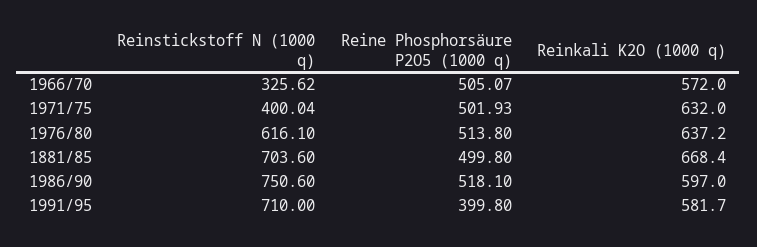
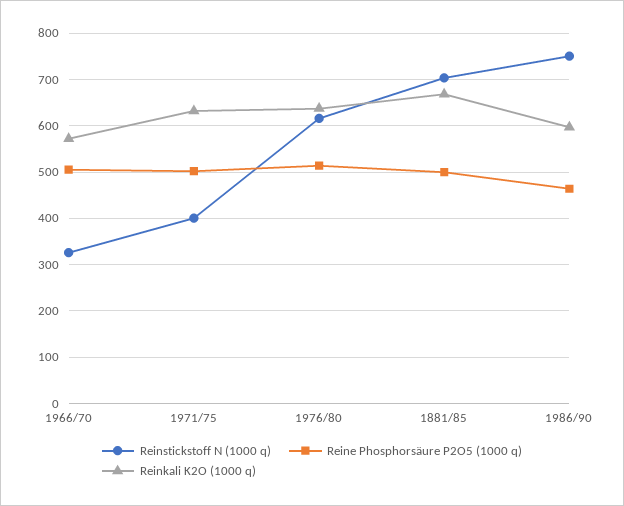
Reine Phosphorsäure P2O5 (1000 q), 1986/90: 518.1 -> 460
Reinstickstoff N (1000 q), 1991/95: 710 -> none
Reine Phosphorsäure P2O5 (1000 q), 1991/95: 399.8 -> none
Reinkali K2O (1000 q), 1991/95: 581.7 -> none

